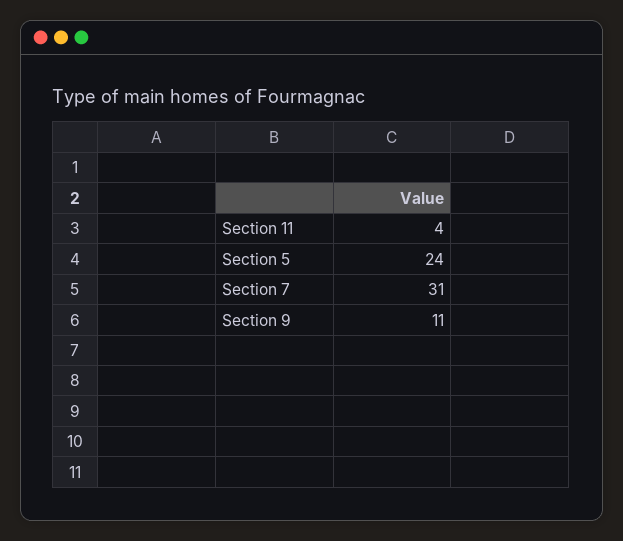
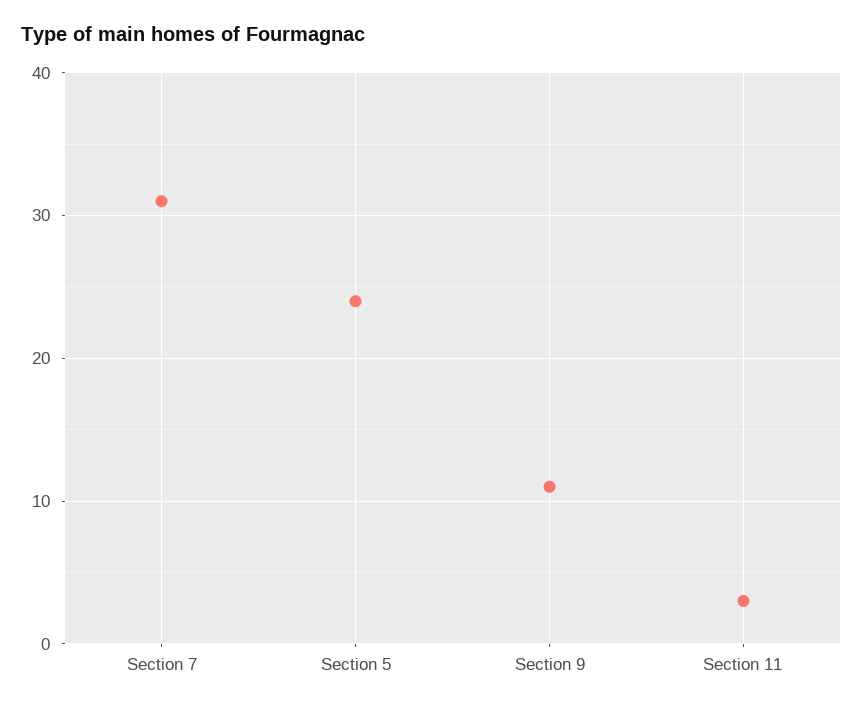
Section 11: 4 -> 3

